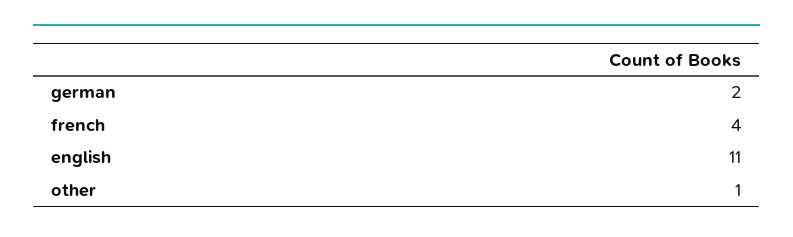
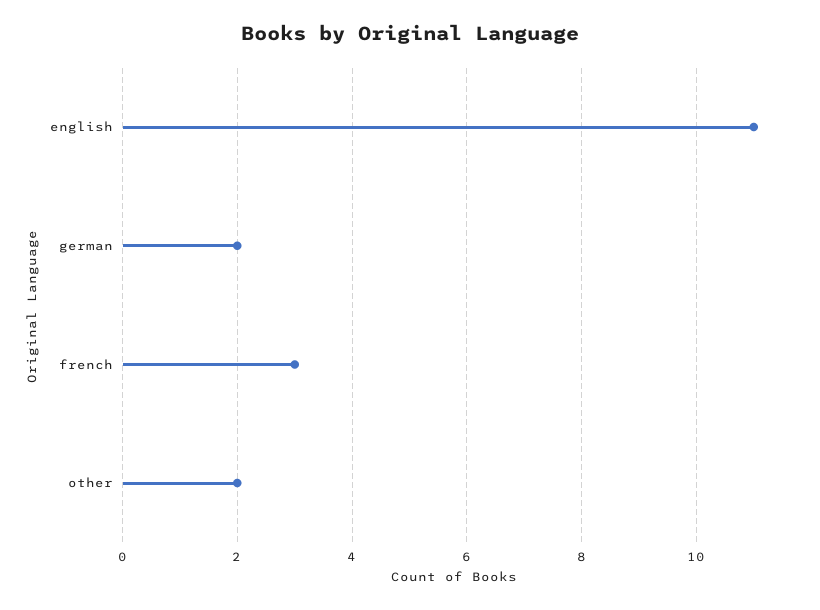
french: 4 -> 3
other: 1 -> 2

